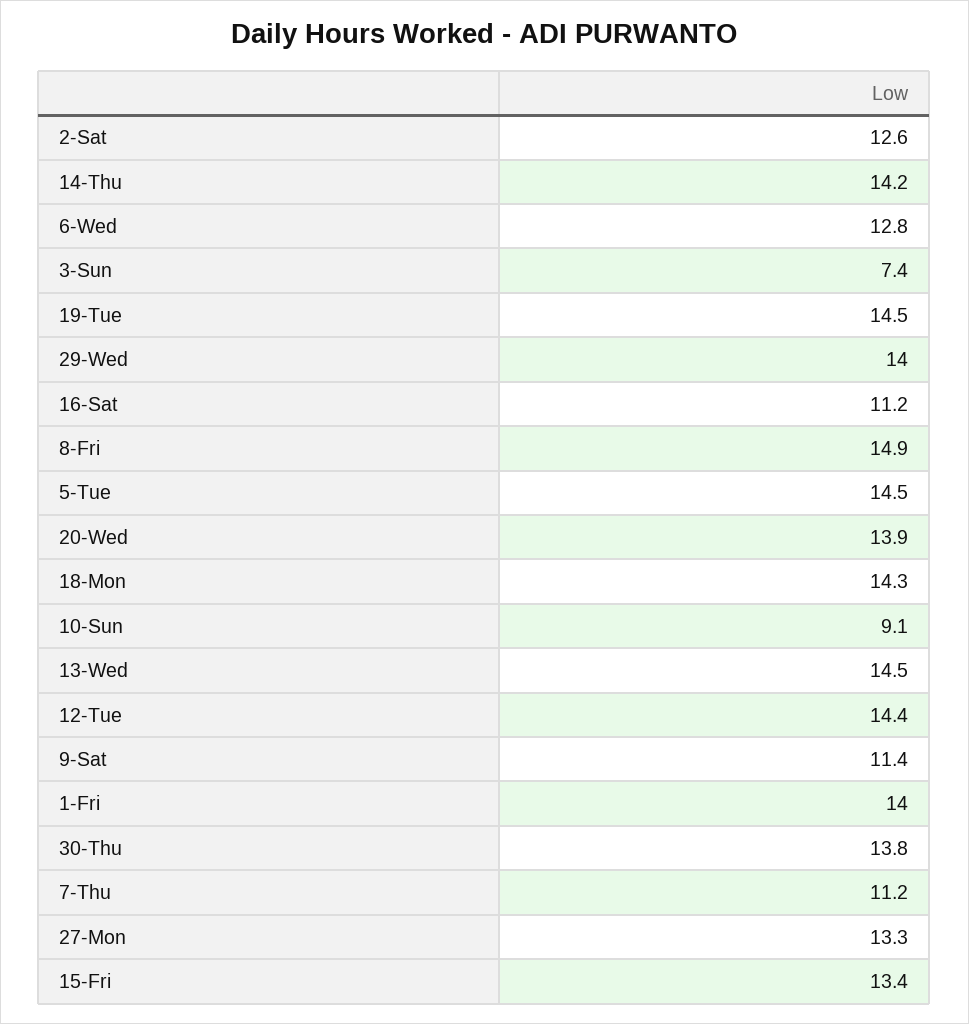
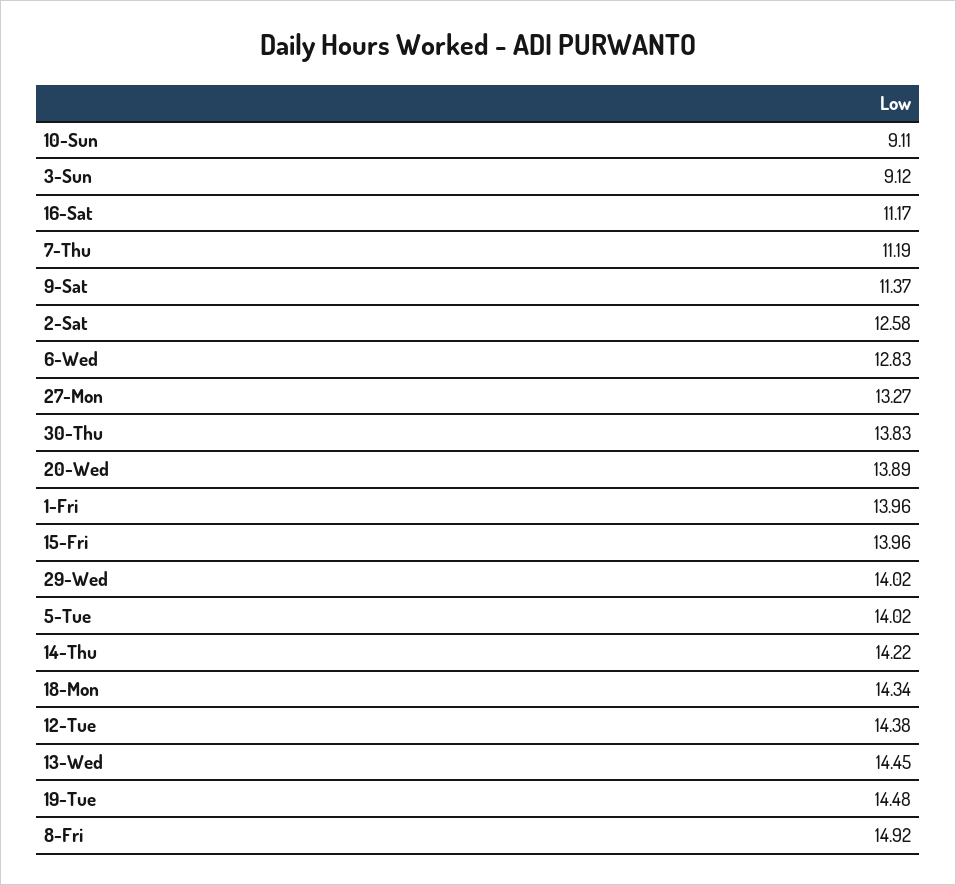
3-Sun: 7.4 -> 9.12
5-Tue: 14.5 -> 14.02
15-Fri: 13.4 -> 13.96

